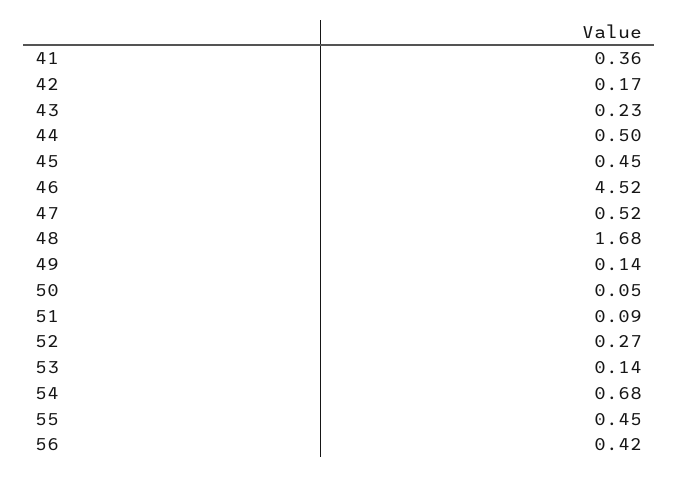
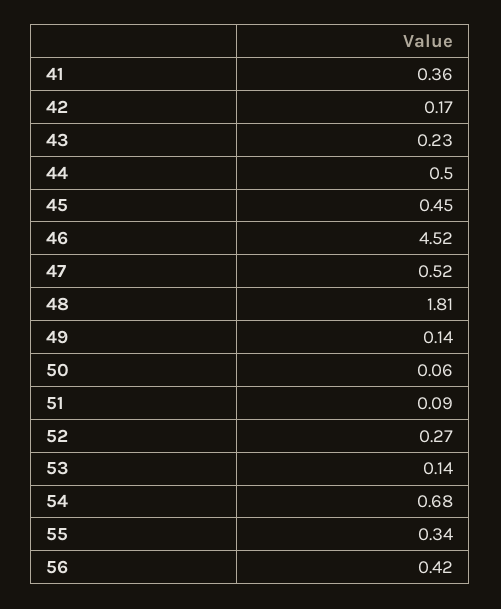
48: 1.68 -> 1.81
50: 0.05 -> 0.06
55: 0.45 -> 0.34

